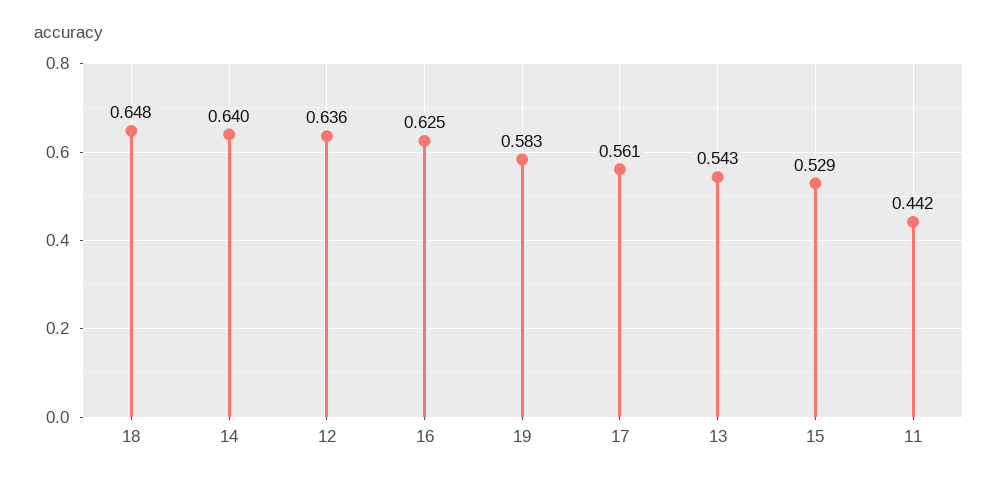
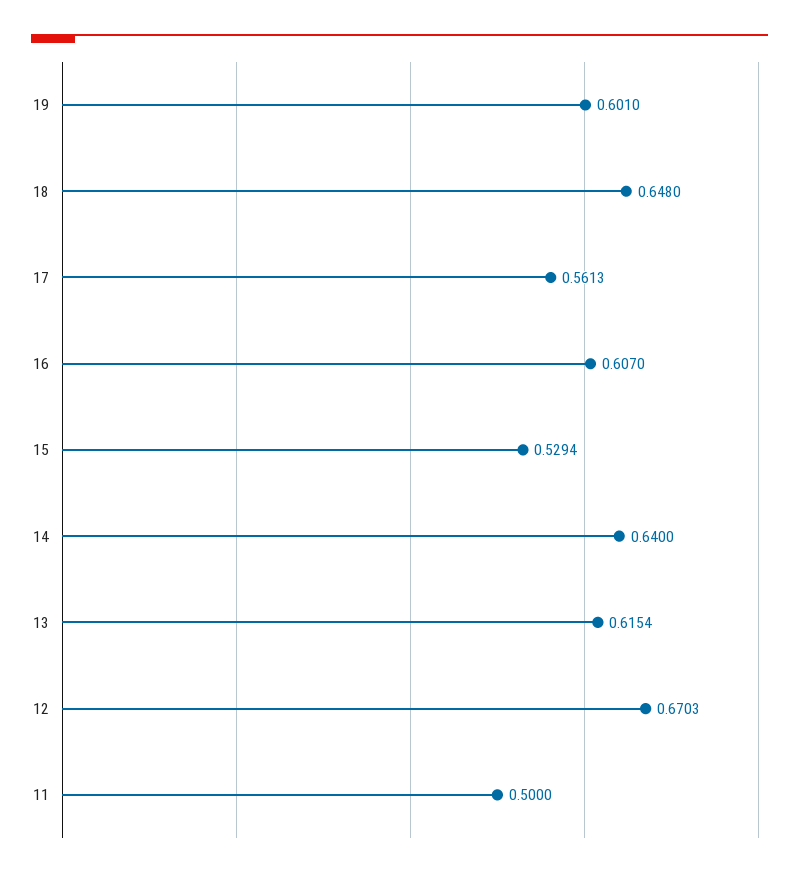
12: 0.636 -> 0.6703
16: 0.625 -> 0.607
19: 0.583 -> 0.601
13: 0.543 -> 0.6154
11: 0.442 -> 0.5

